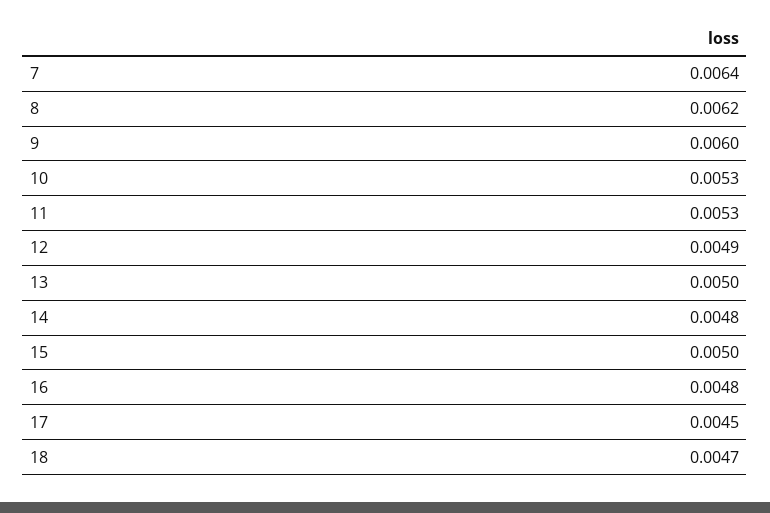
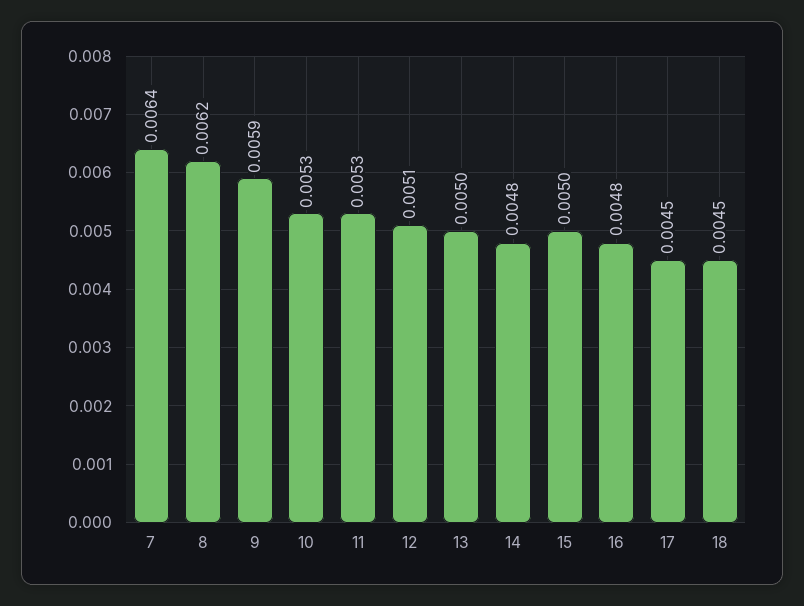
9: 0.006 -> 0.0059
12: 0.0049 -> 0.0051
18: 0.0047 -> 0.0045

